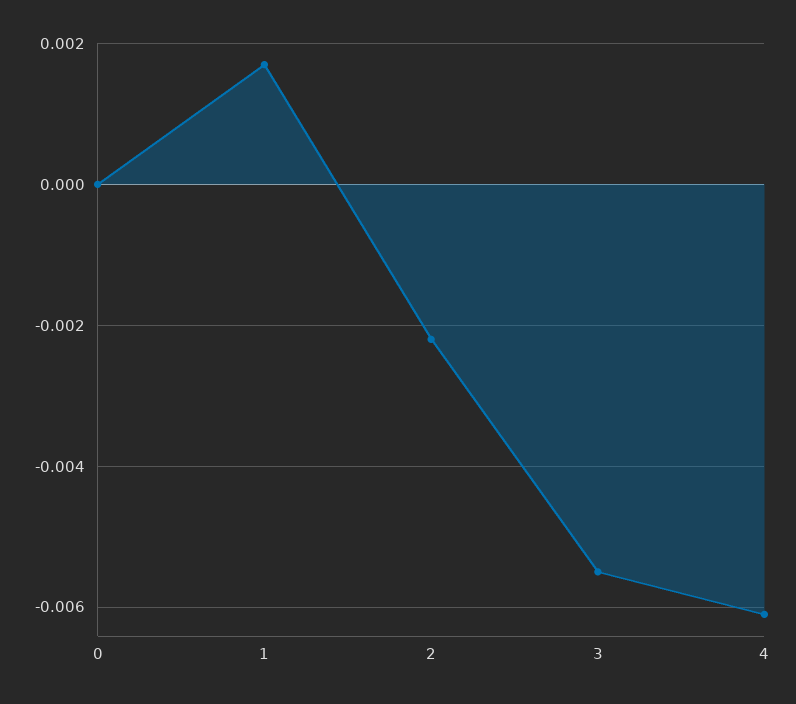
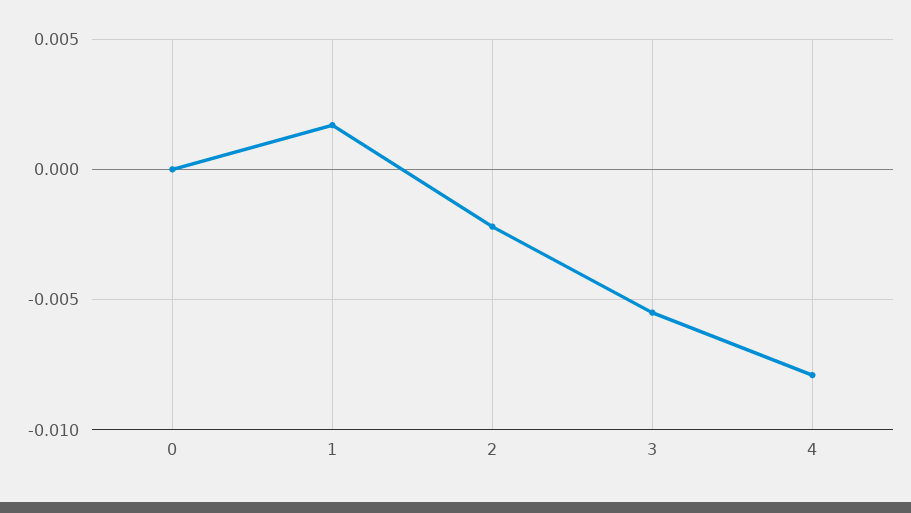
4: -0.006 -> -0.008

